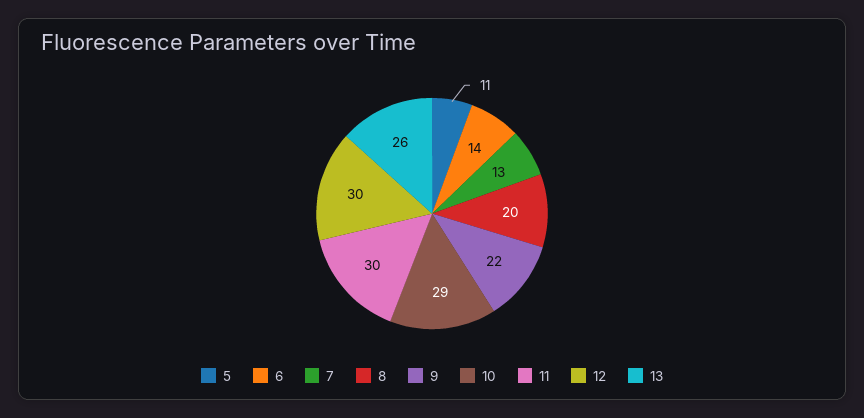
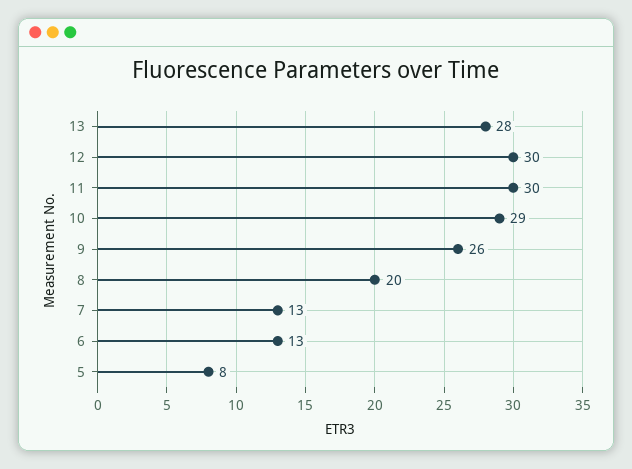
5: 11 -> 8
6: 14 -> 13
9: 22 -> 26
13: 26 -> 28

